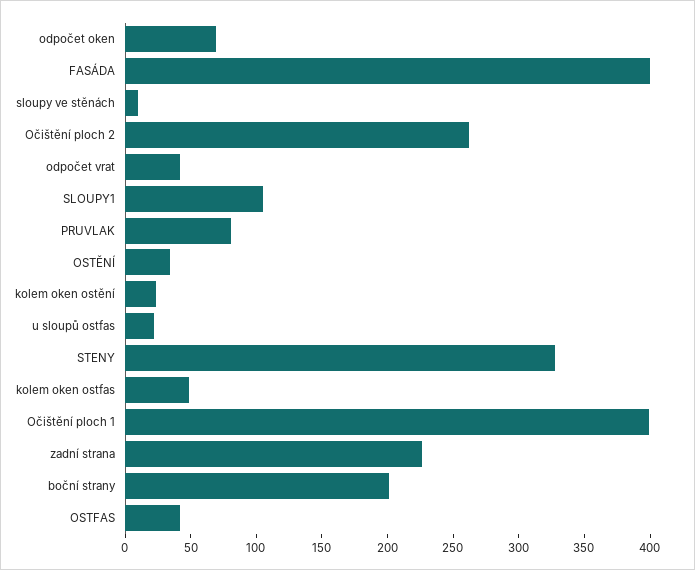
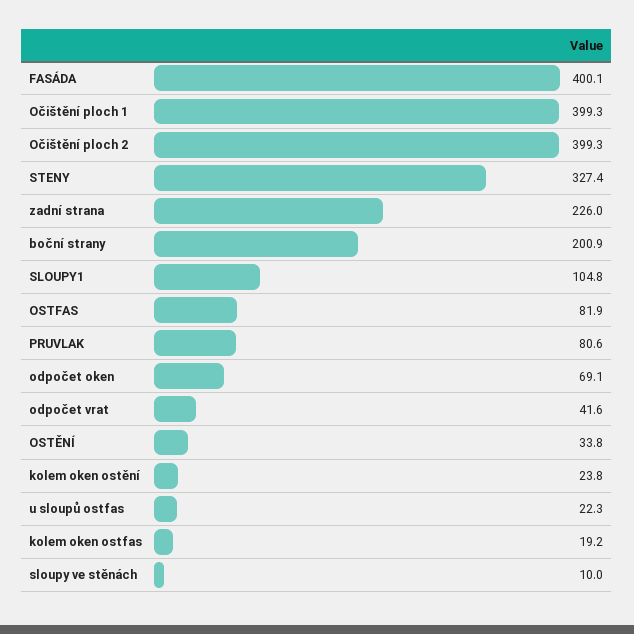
Očištění ploch 2: 260 -> 399.3
kolem oken ostfas: 50 -> 19.2
OSTFAS: 40 -> 81.9

